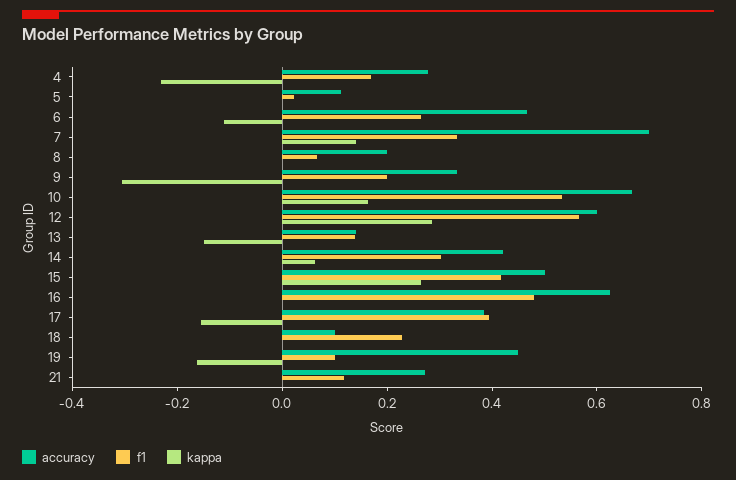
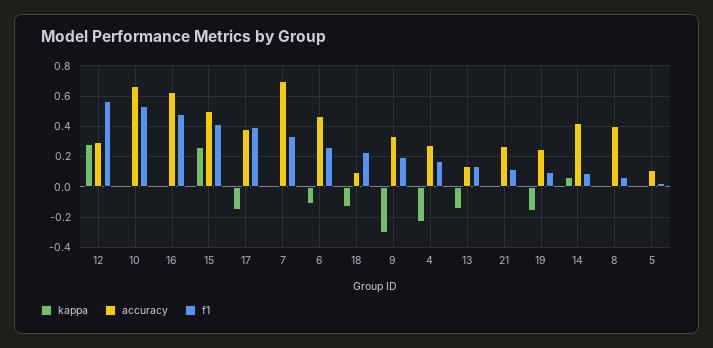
kappa, 7: 0.15 -> 0
accuracy, 8: 0.2 -> 0.4
kappa, 10: 0.15 -> 0
accuracy, 12: 0.6 -> 0.3
f1, 14: 0.3 -> 0.1
kappa, 18: 0 -> -0.15
accuracy, 19: 0.45 -> 0.25

